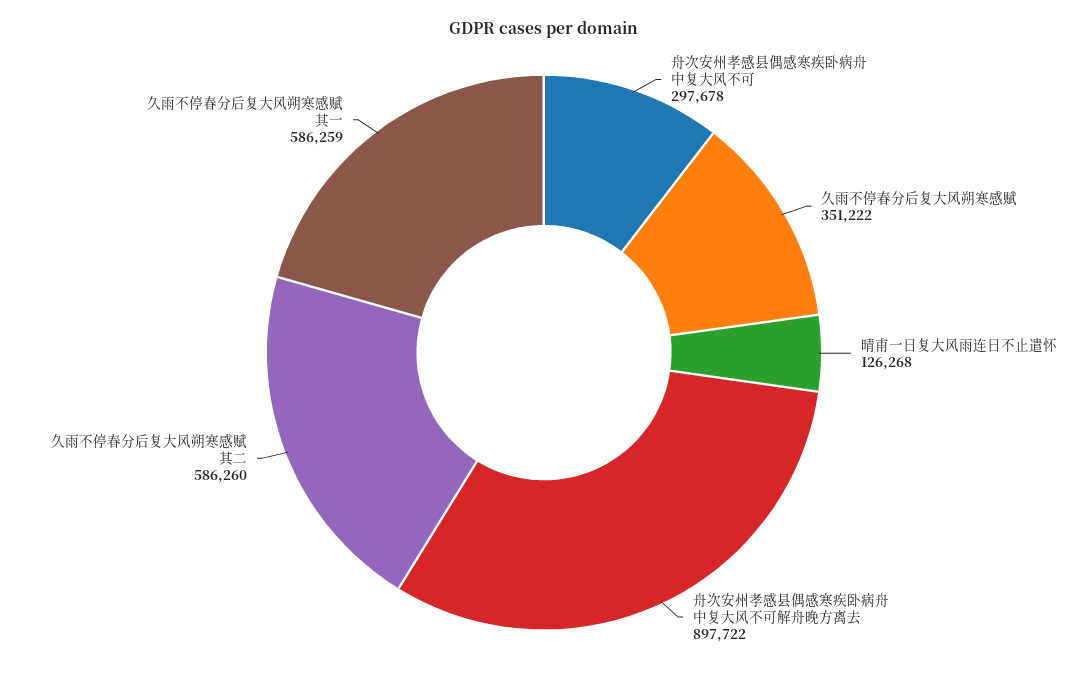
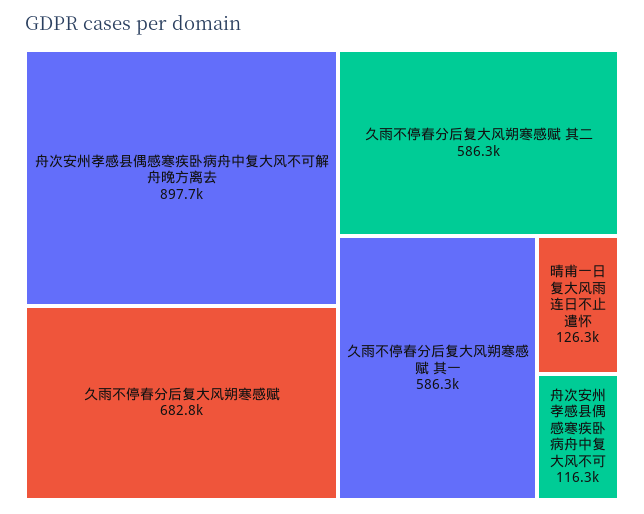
舟次安州孝感县偶感寒疾卧病舟中复大风不可: 297678 -> 116300
久雨不停春分后复大风朔寒感赋: 351222 -> 682800

